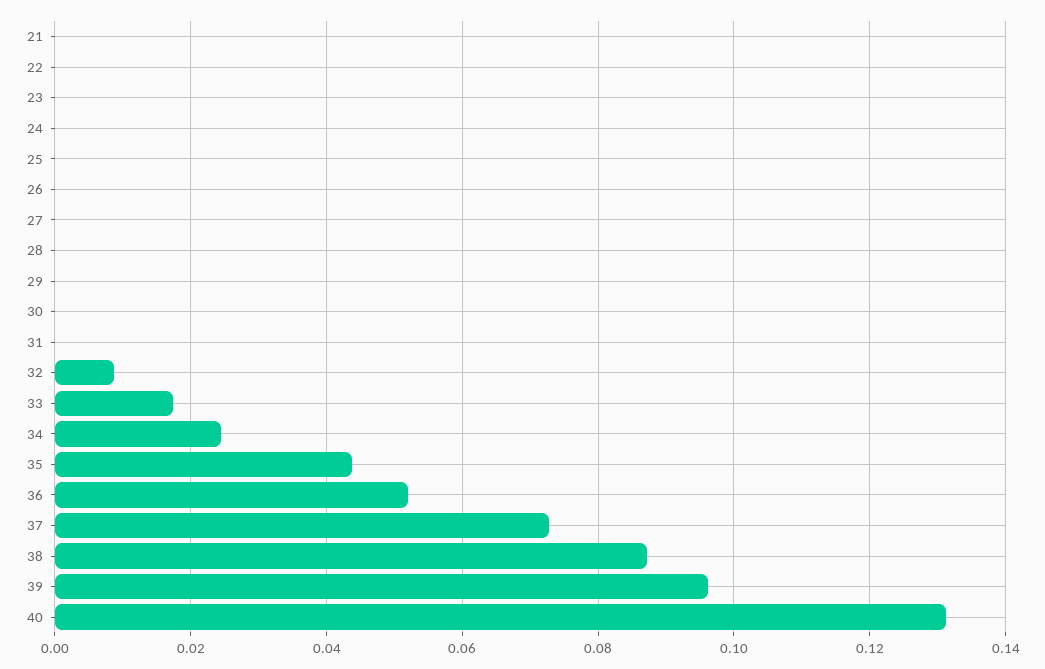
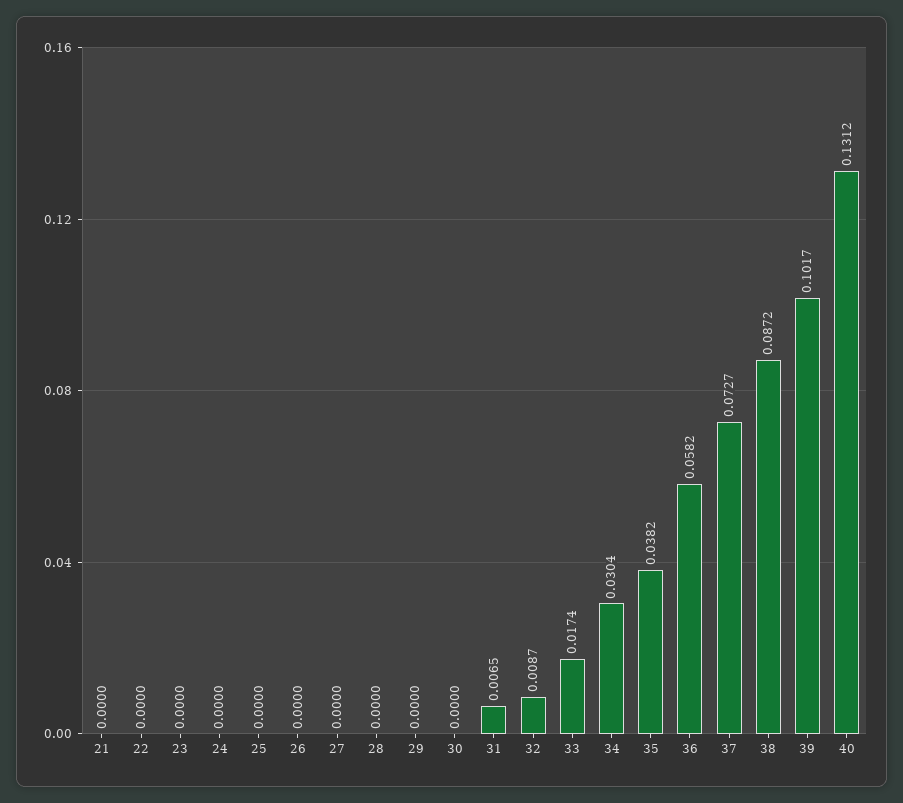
31: 0 -> 0.0065
34: 0.024 -> 0.0304
35: 0.044 -> 0.0382
36: 0.052 -> 0.0582
39: 0.096 -> 0.1017

